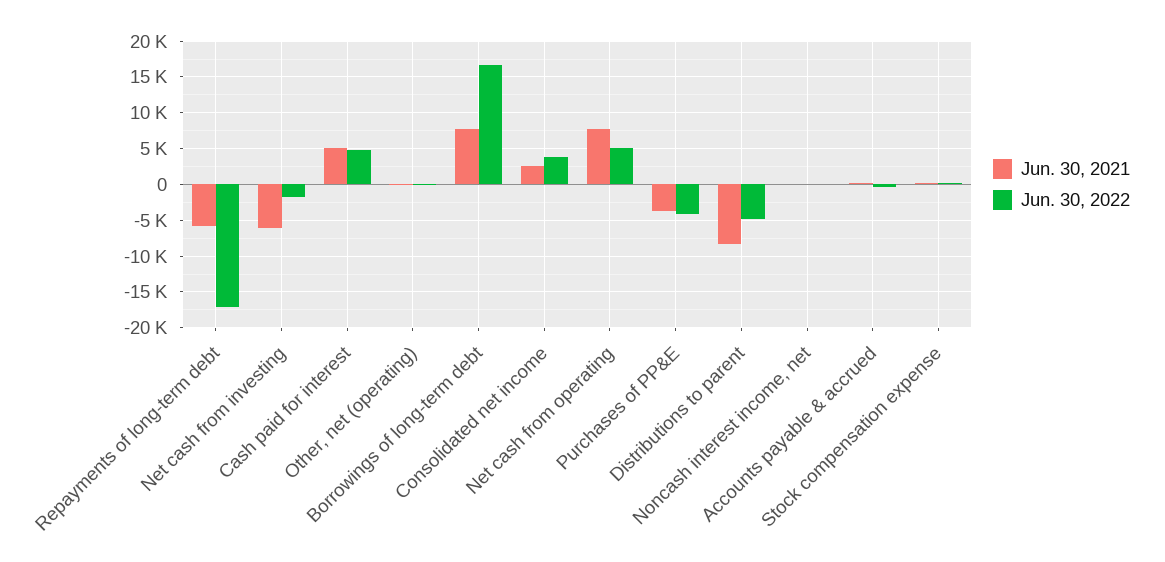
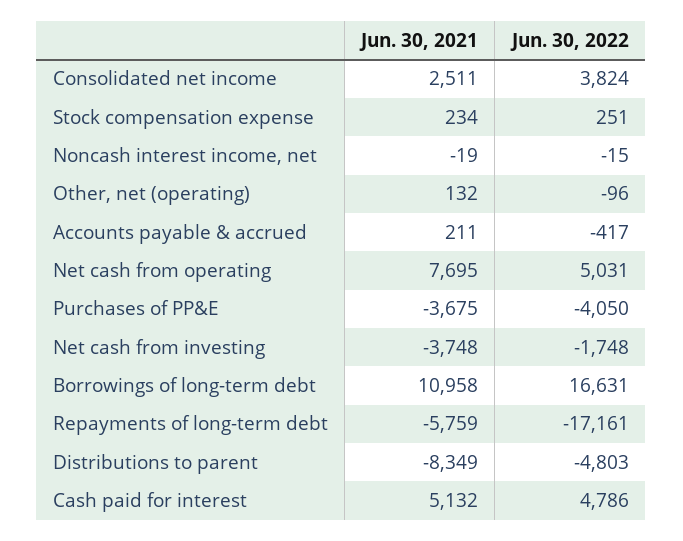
Jun. 30, 2021, Net cash from investing: -6000 -> -3748
Jun. 30, 2021, Borrowings of long-term debt: 8000 -> 10958

